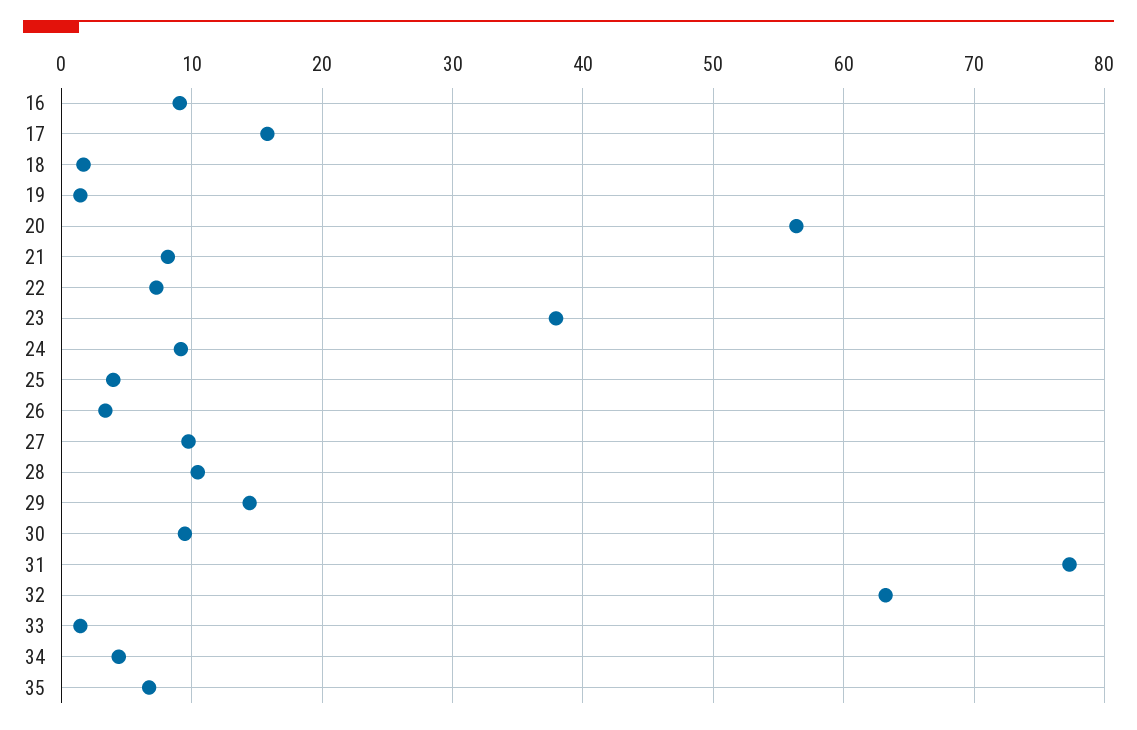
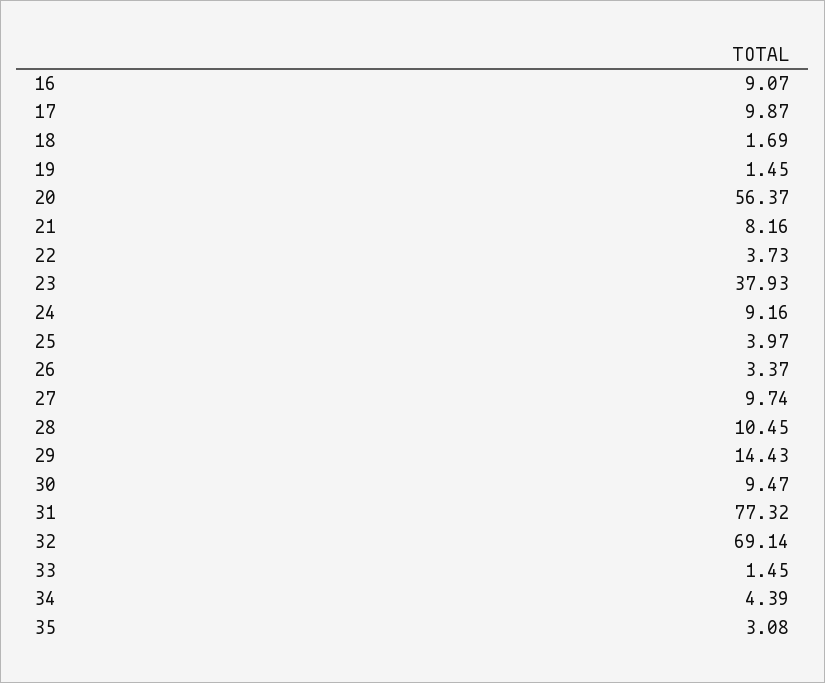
17: 16 -> 9.87
22: 7 -> 3.73
32: 63 -> 69.14
35: 7 -> 3.08

